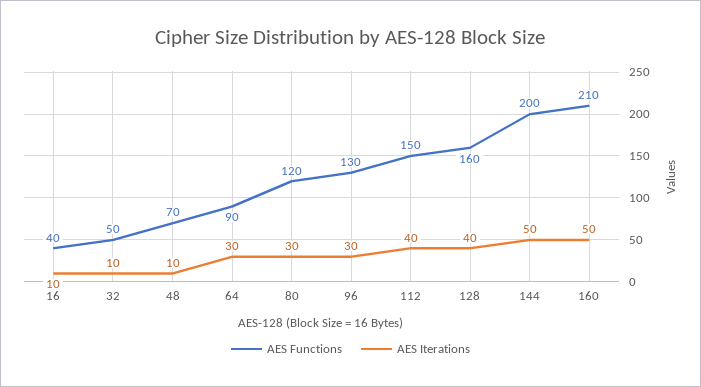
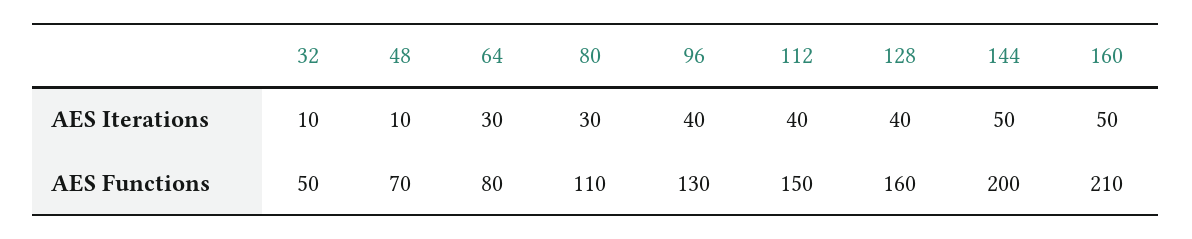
AES Functions, 16: 40 -> none
AES Iterations, 16: 10 -> none
AES Functions, 64: 90 -> 80
AES Functions, 80: 120 -> 110
AES Iterations, 96: 30 -> 40

